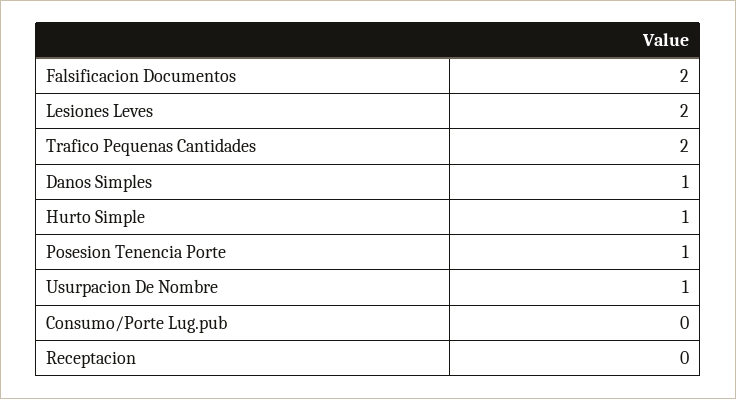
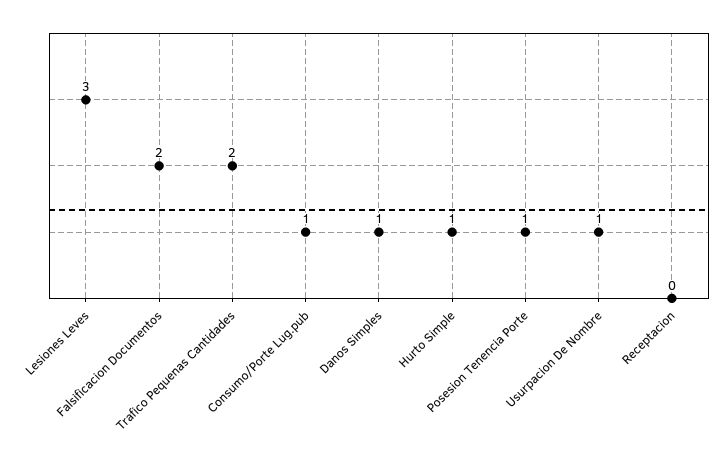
Lesiones Leves: 2 -> 3
Consumo/Porte Lug.pub: 0 -> 1

